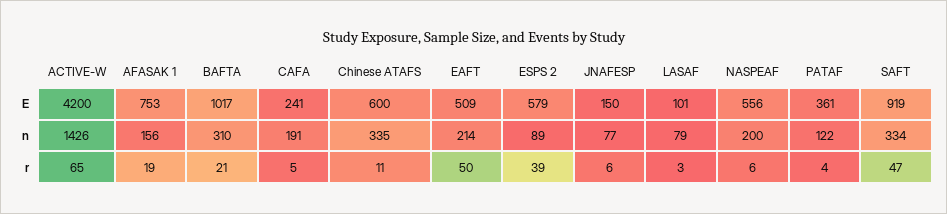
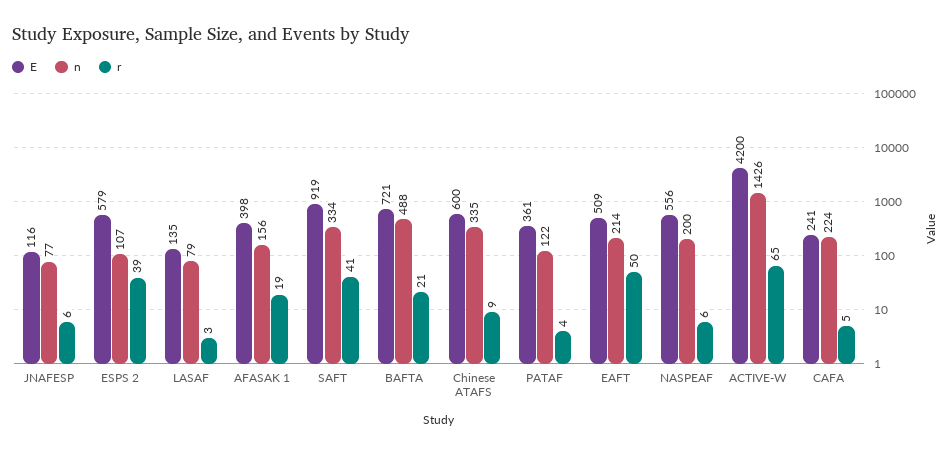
E, AFASAK 1: 753 -> 398
E, BAFTA: 1017 -> 721
E, JNAFESP: 150 -> 116
E, LASAF: 101 -> 135
n, BAFTA: 310 -> 488
n, CAFA: 191 -> 224
n, ESPS 2: 89 -> 107
r, Chinese ATAFS: 11 -> 9
r, SAFT: 47 -> 41

